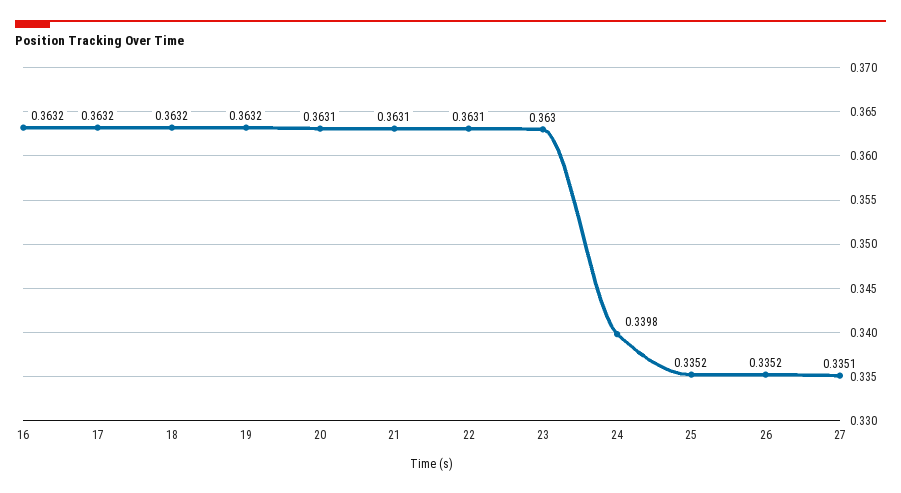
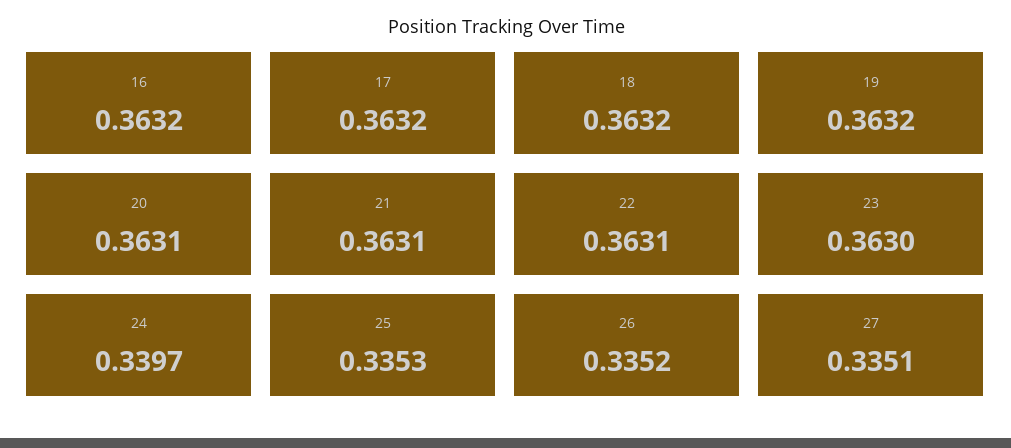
24: 0.3398 -> 0.3397
25: 0.3352 -> 0.3353

